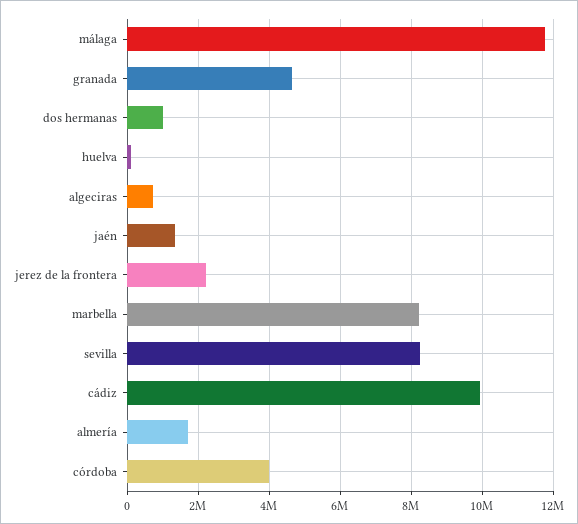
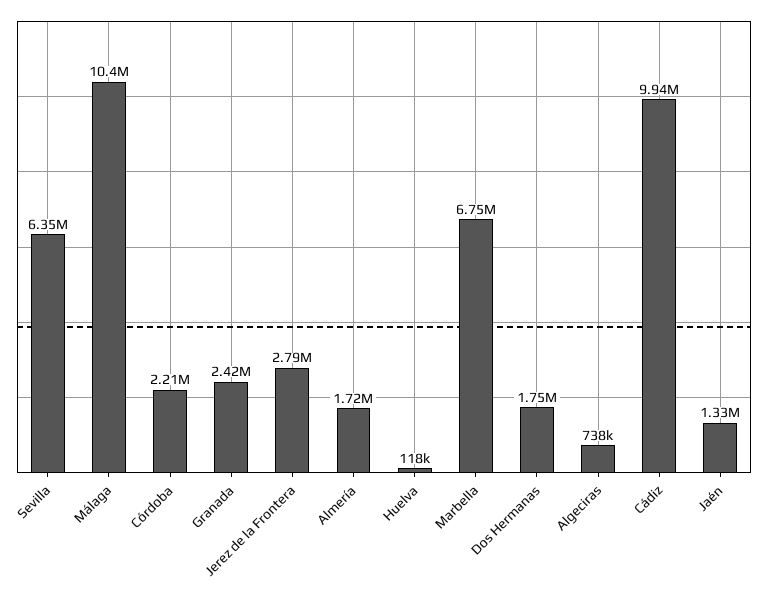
málaga: 11800000 -> 10400000
granada: 4600000 -> 2420000
dos hermanas: 1000000 -> 1750000
jerez de la frontera: 2200000 -> 2790000
marbella: 8200000 -> 6750000
sevilla: 8200000 -> 6350000
córdoba: 4000000 -> 2210000

